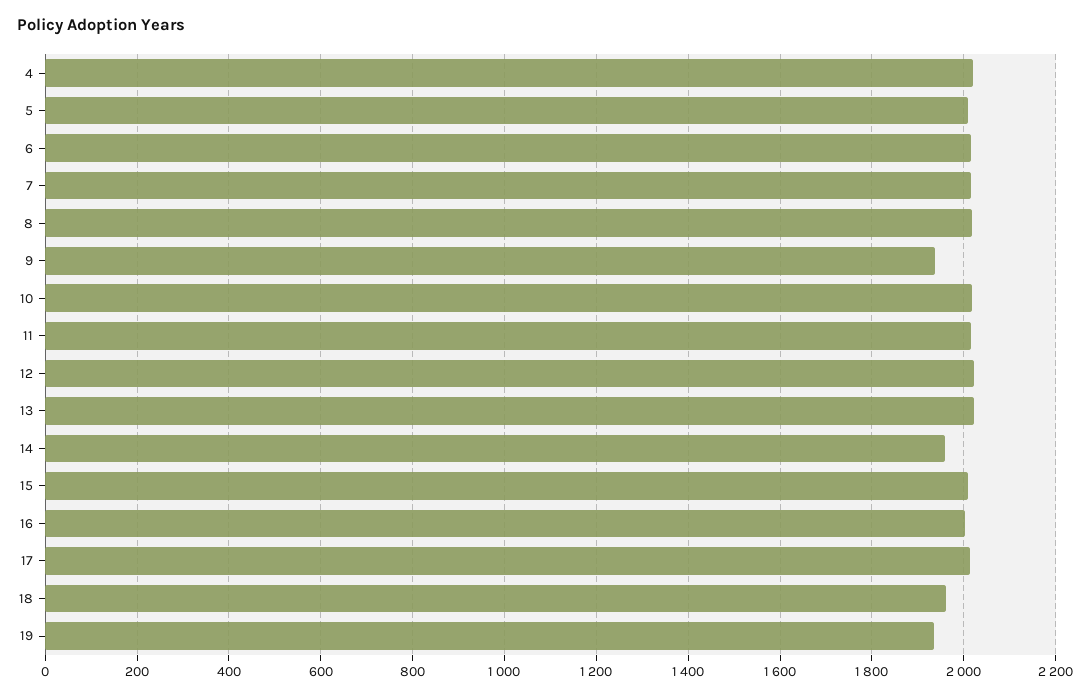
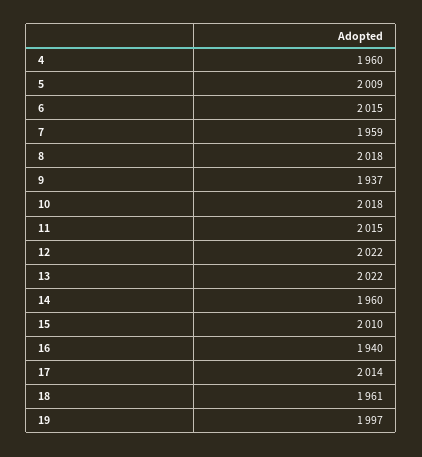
4: 2020 -> 1960
7: 2020 -> 1959
16: 2000 -> 1940
19: 1940 -> 1997

